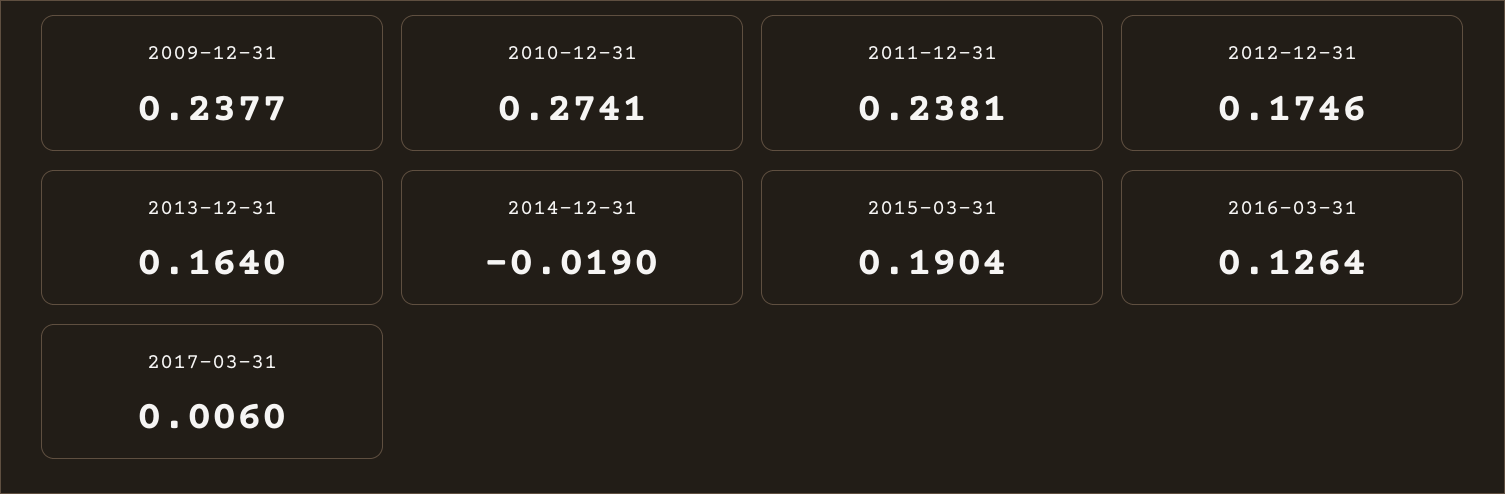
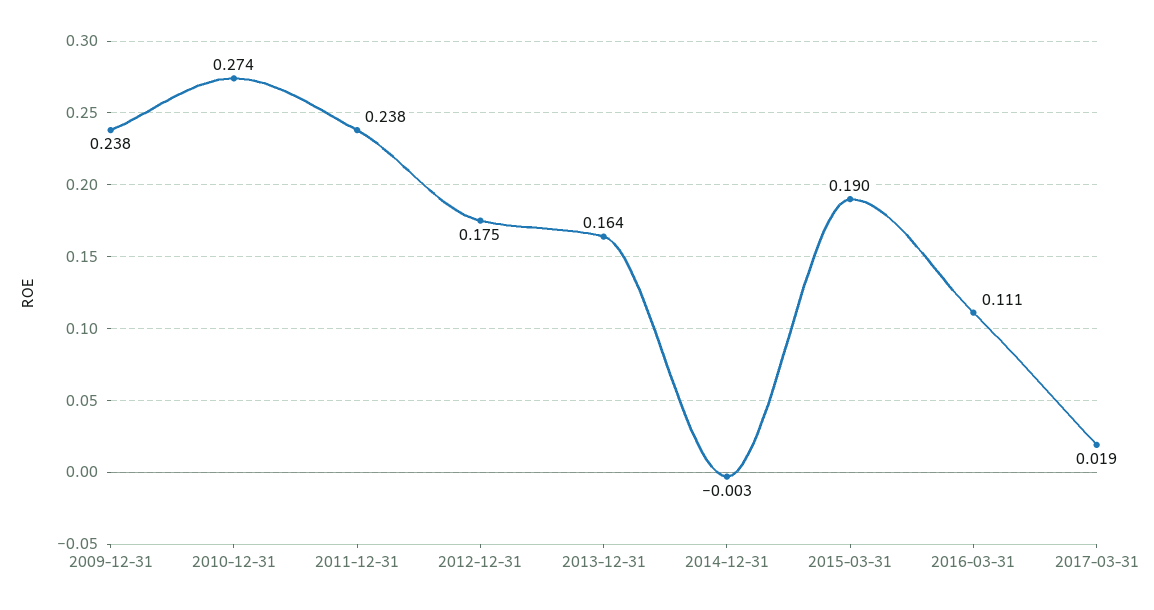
2014-12-31: -0.019 -> -0.003
2016-03-31: 0.1264 -> 0.111
2017-03-31: 0.006 -> 0.019

